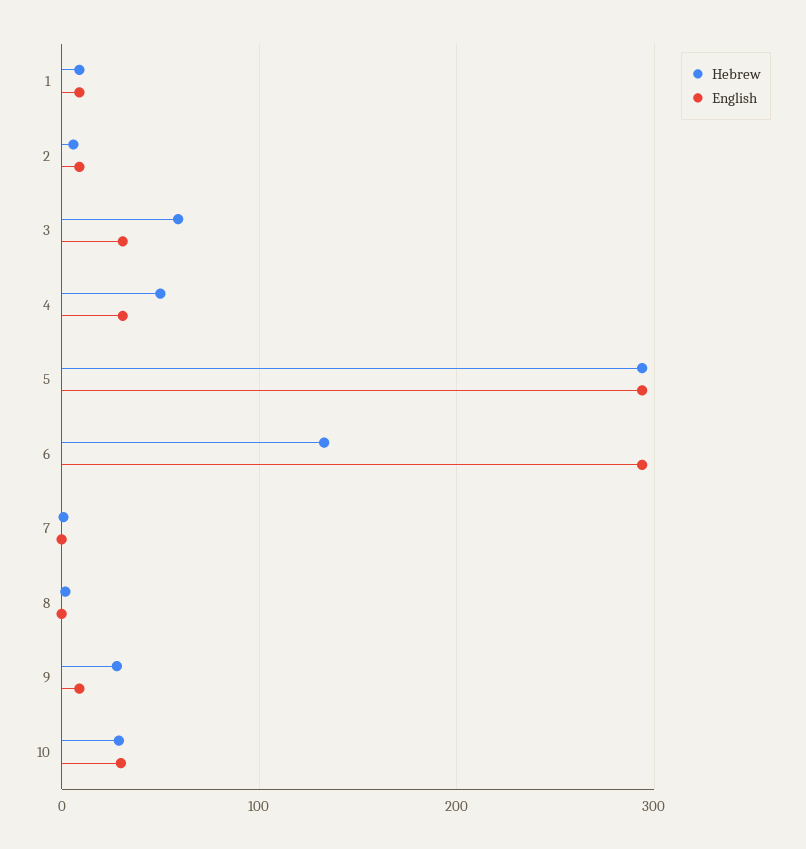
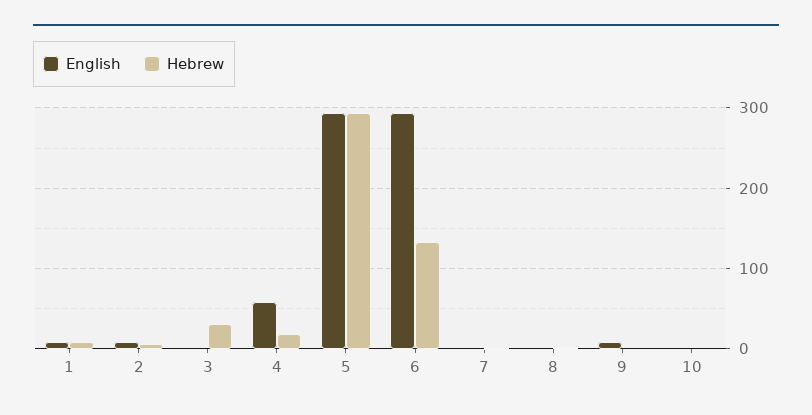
Hebrew, 3: 60 -> 30
English, 3: 30 -> 0
Hebrew, 4: 50 -> 20
English, 4: 30 -> 60
Hebrew, 9: 30 -> 0
Hebrew, 10: 30 -> 0
English, 10: 30 -> 0

